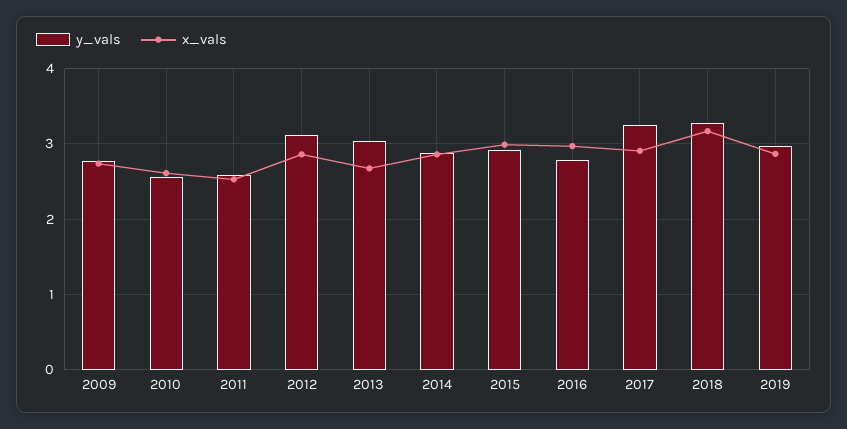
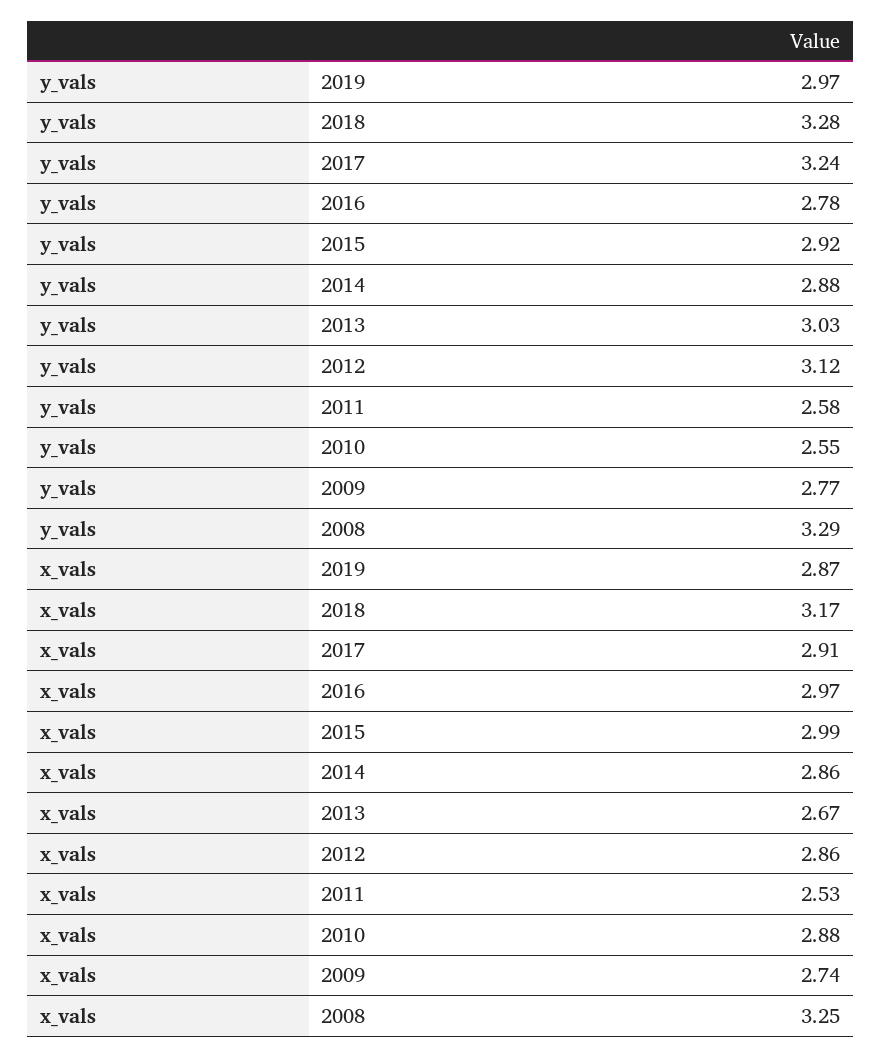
x_vals, 2010: 2.6 -> 2.88
y_vals, 2008: none -> 3.29
x_vals, 2008: none -> 3.25

